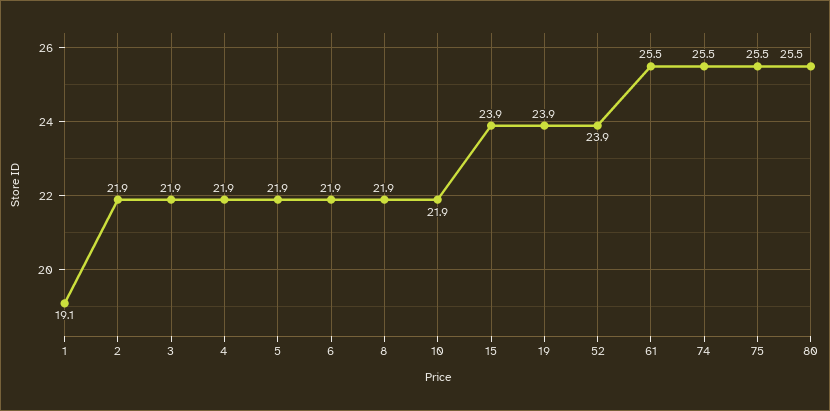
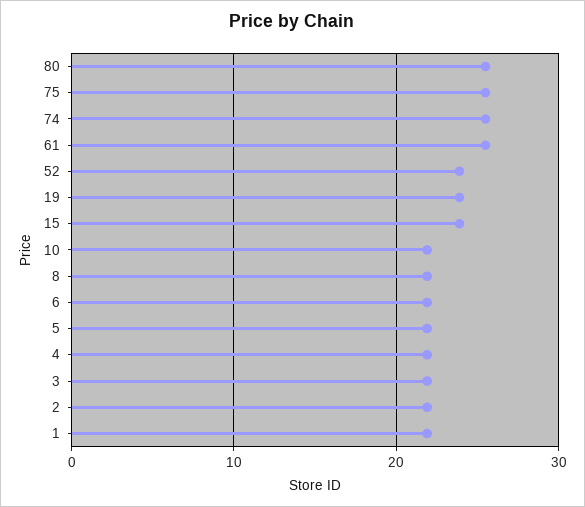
1: 19.1 -> 22

